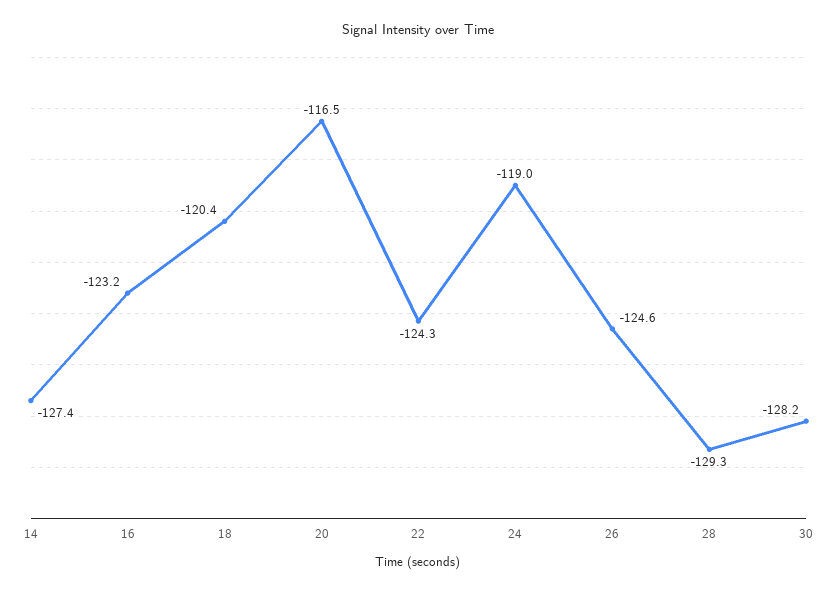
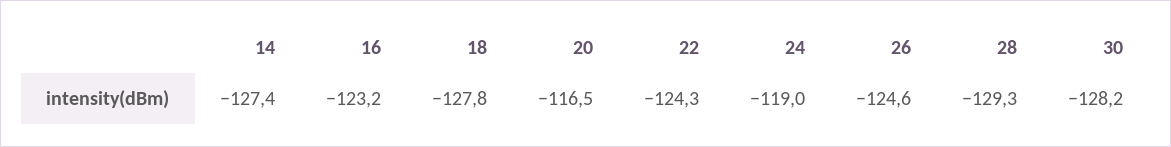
18: -120.4 -> -127.8

